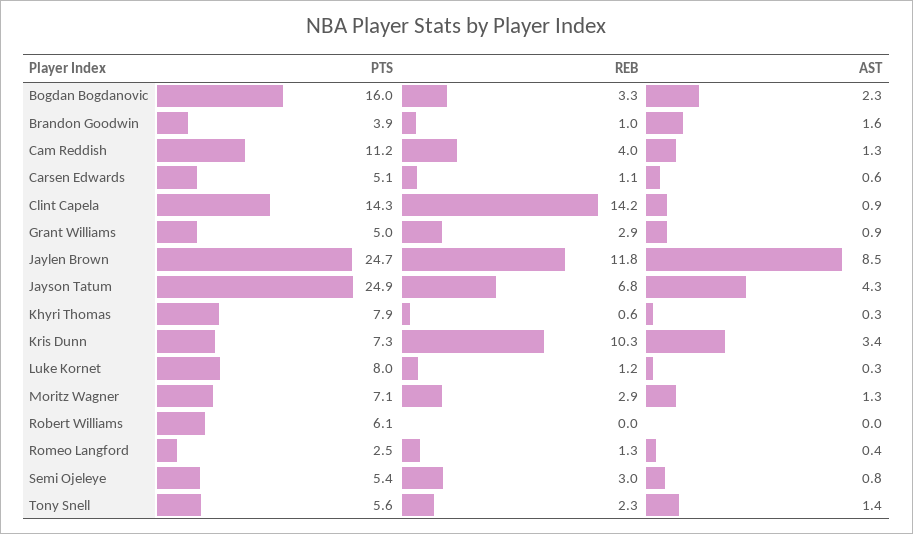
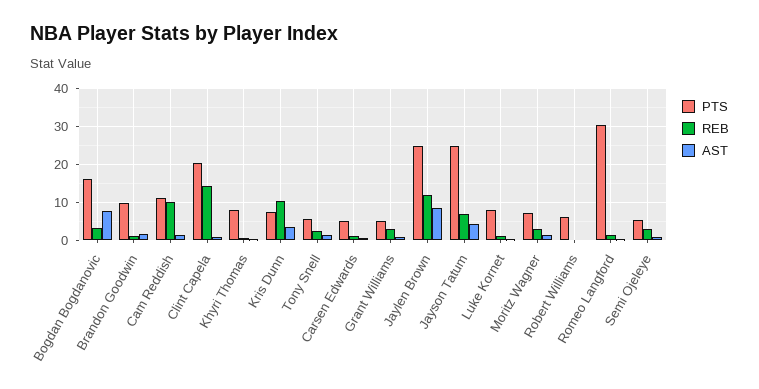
AST, Bogdan Bogdanovic: 2.3 -> 8
PTS, Brandon Goodwin: 3.9 -> 10
REB, Cam Reddish: 4 -> 10
PTS, Clint Capela: 14.3 -> 20
PTS, Romeo Langford: 2.5 -> 30

